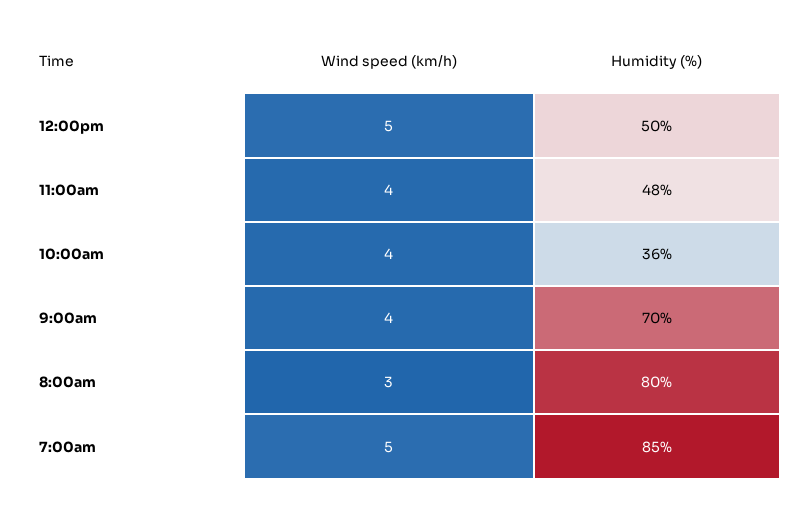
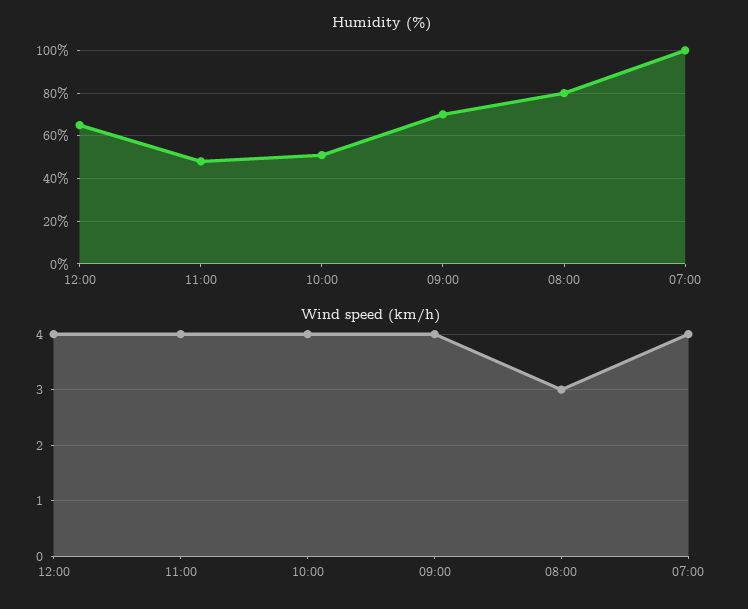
Wind speed (km/h), 12:00pm: 5 -> 4
Humidity (%), 12:00pm: 50 -> 65
Humidity (%), 10:00am: 36 -> 50
Wind speed (km/h), 7:00am: 5 -> 4
Humidity (%), 7:00am: 85 -> 100

